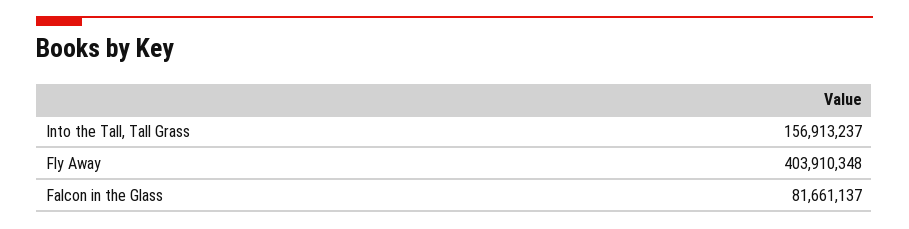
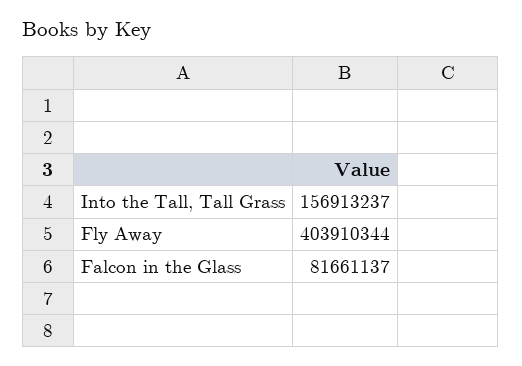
Fly Away: 403910348 -> 403910344

